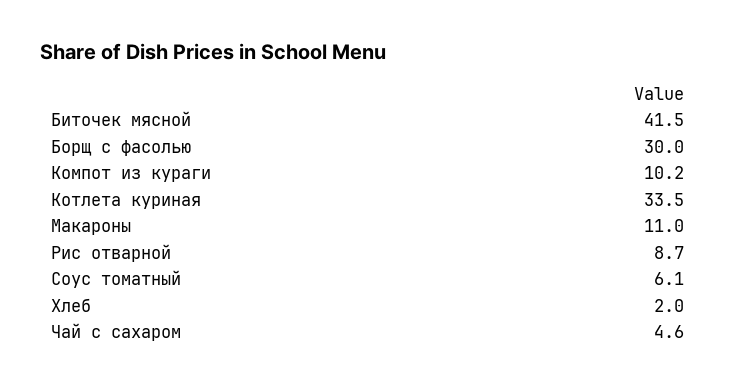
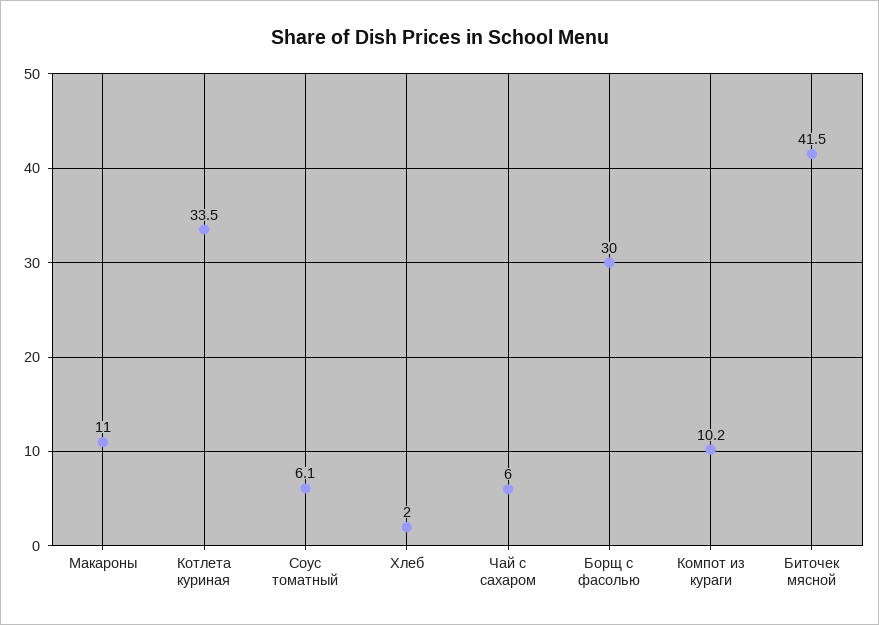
Рис отварной: 8.7 -> none
Чай с сахаром: 4.6 -> 6

